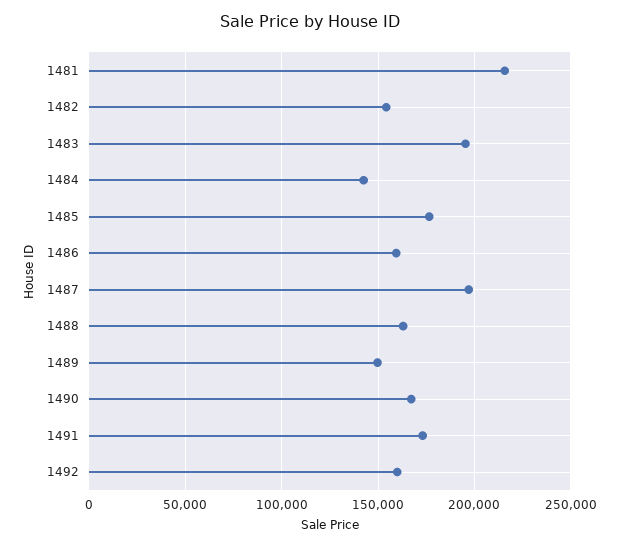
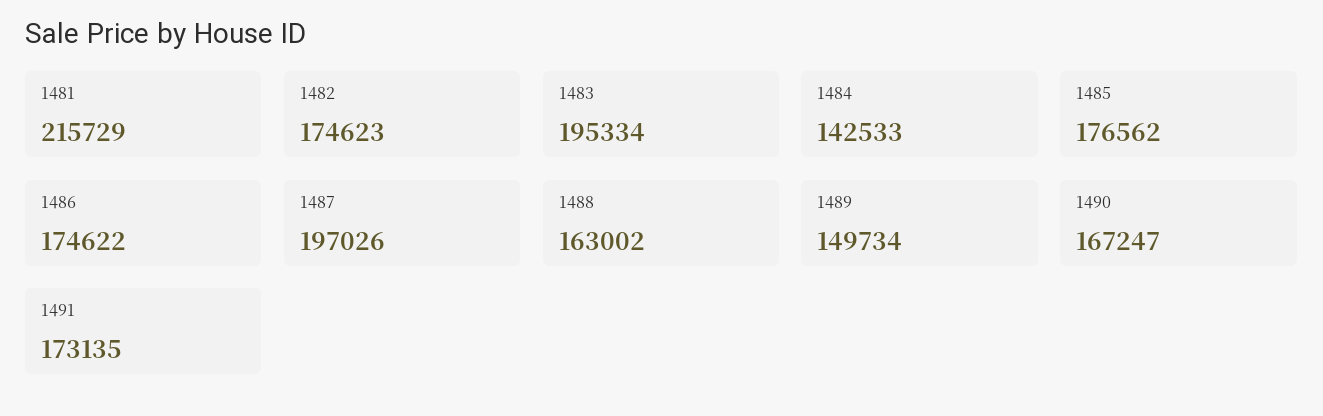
1482: 155000 -> 174623
1486: 160000 -> 174622
1492: 160000 -> none

